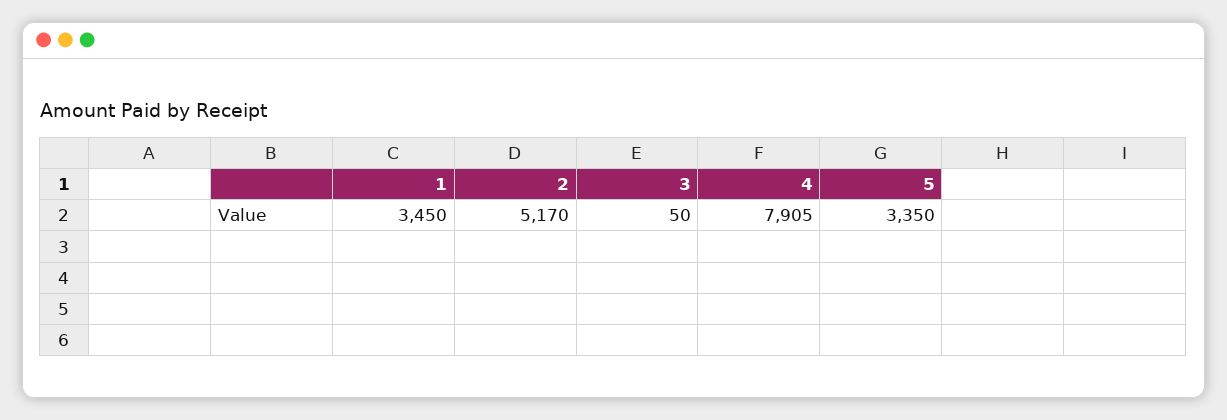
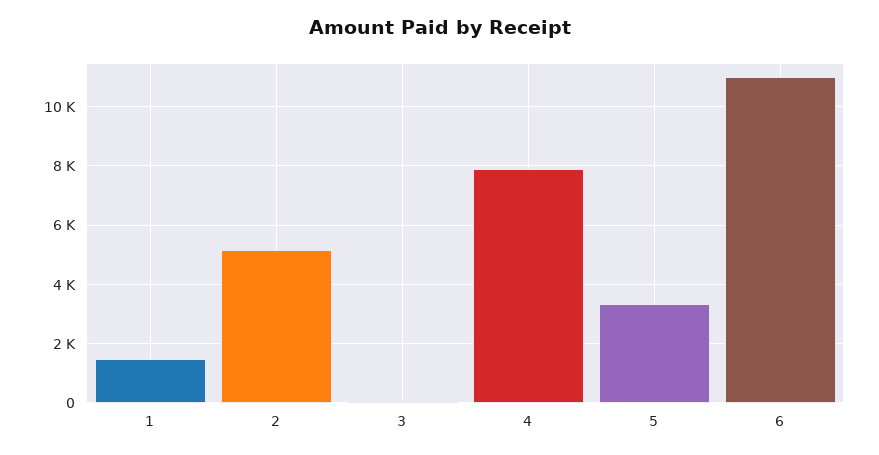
1: 3450 -> 1500
6: none -> 11000

